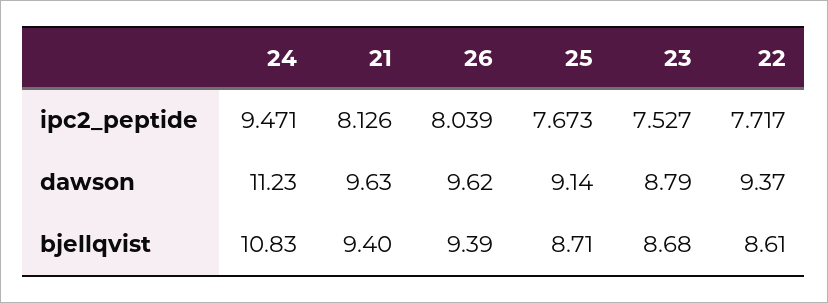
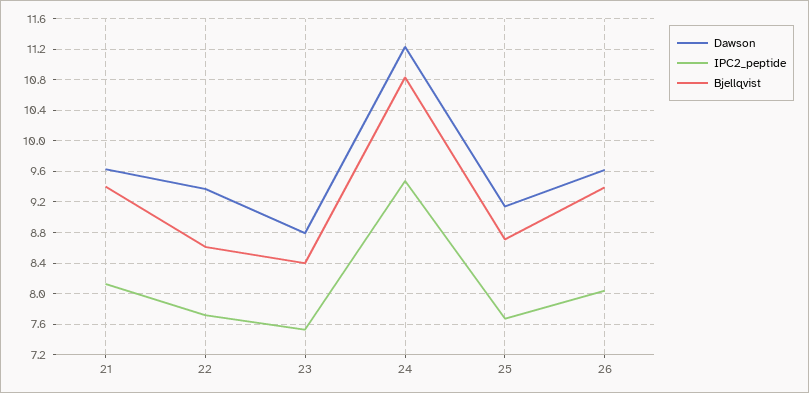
bjellqvist, 23: 8.68 -> 8.4

